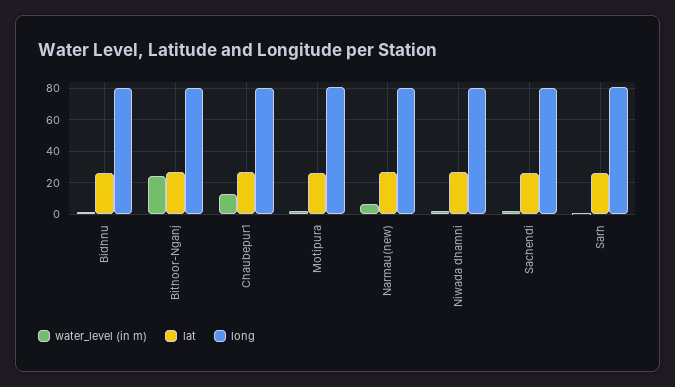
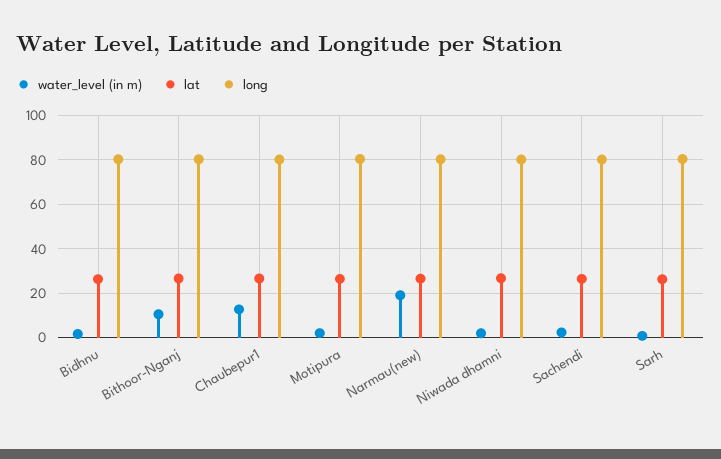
water_level (in m), Bithoor-Nganj: 25 -> 10
water_level (in m), Narmau(new): 5 -> 20

